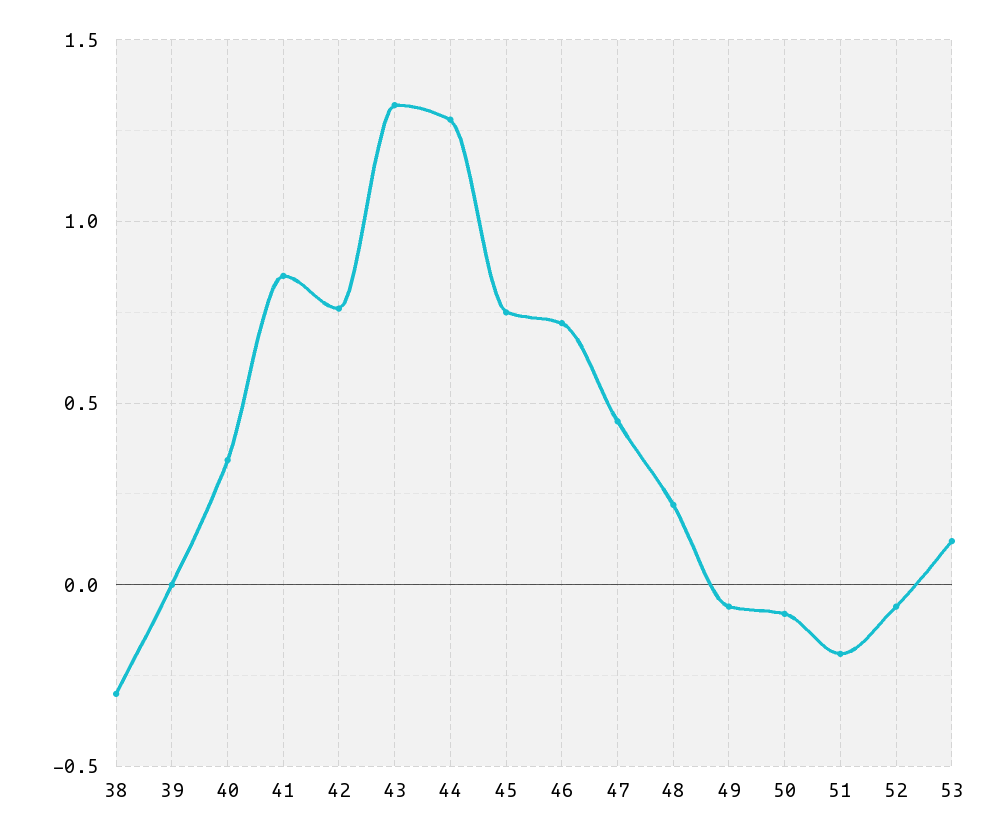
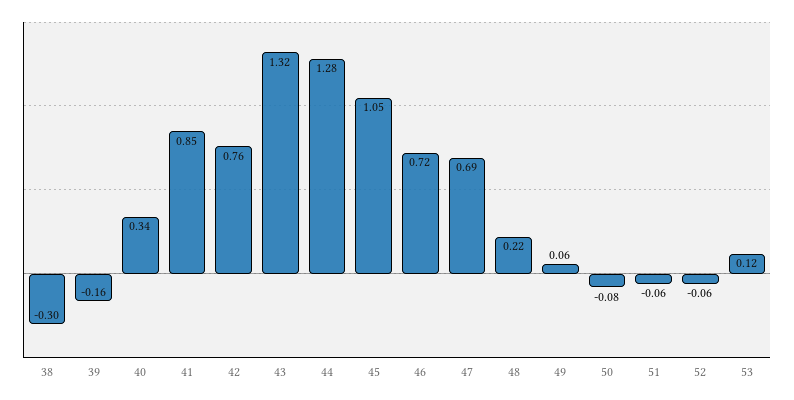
39: 0 -> -0.16
45: 0.75 -> 1.05
47: 0.45 -> 0.69
49: -0.05 -> 0.06
51: -0.2 -> -0.06

